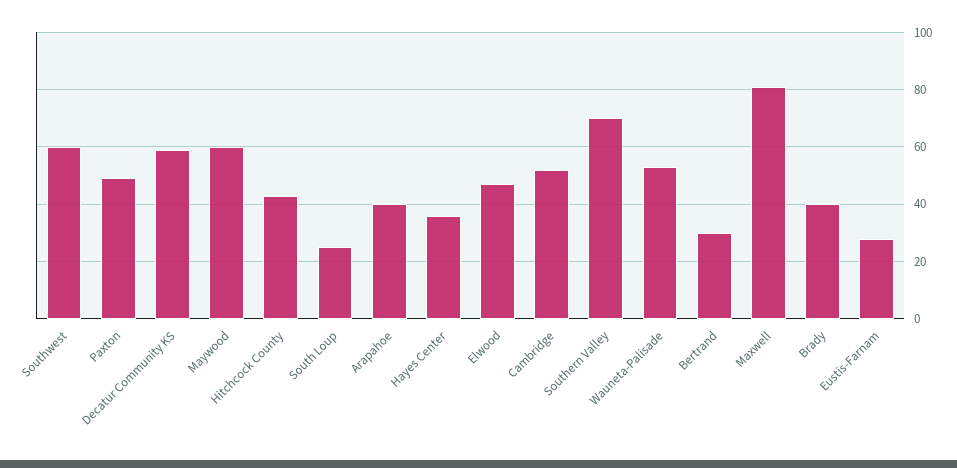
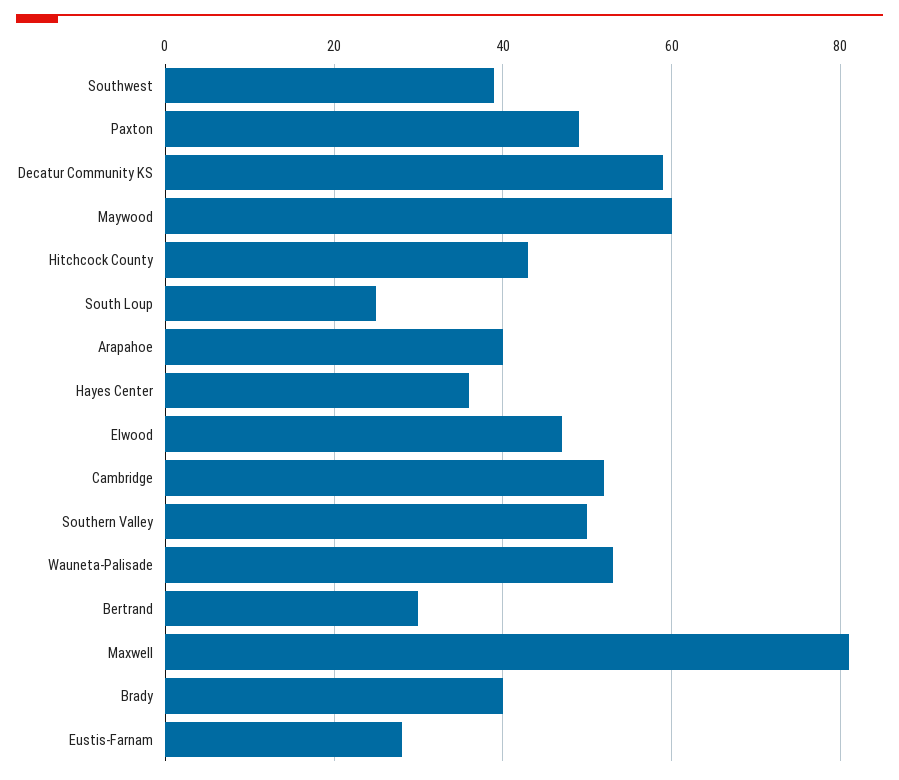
Southwest: 60 -> 40
Southern Valley: 70 -> 50

